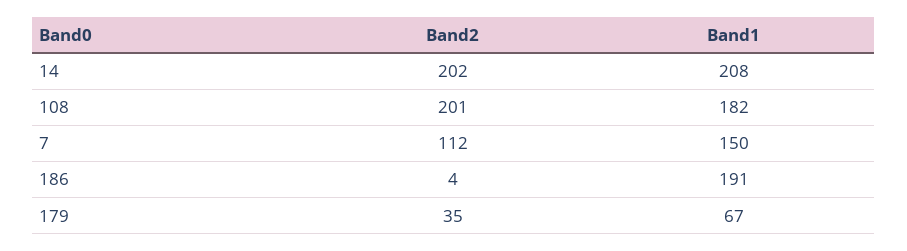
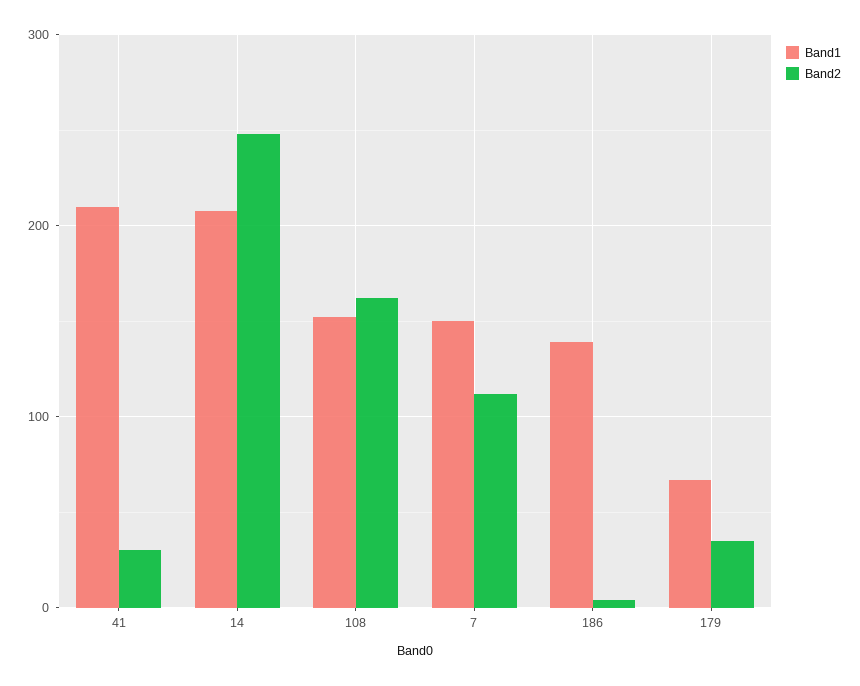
Band2, 14: 202 -> 250
Band2, 108: 201 -> 160
Band1, 108: 182 -> 150
Band1, 186: 191 -> 140
Band1, 41: none -> 210
Band2, 41: none -> 30

